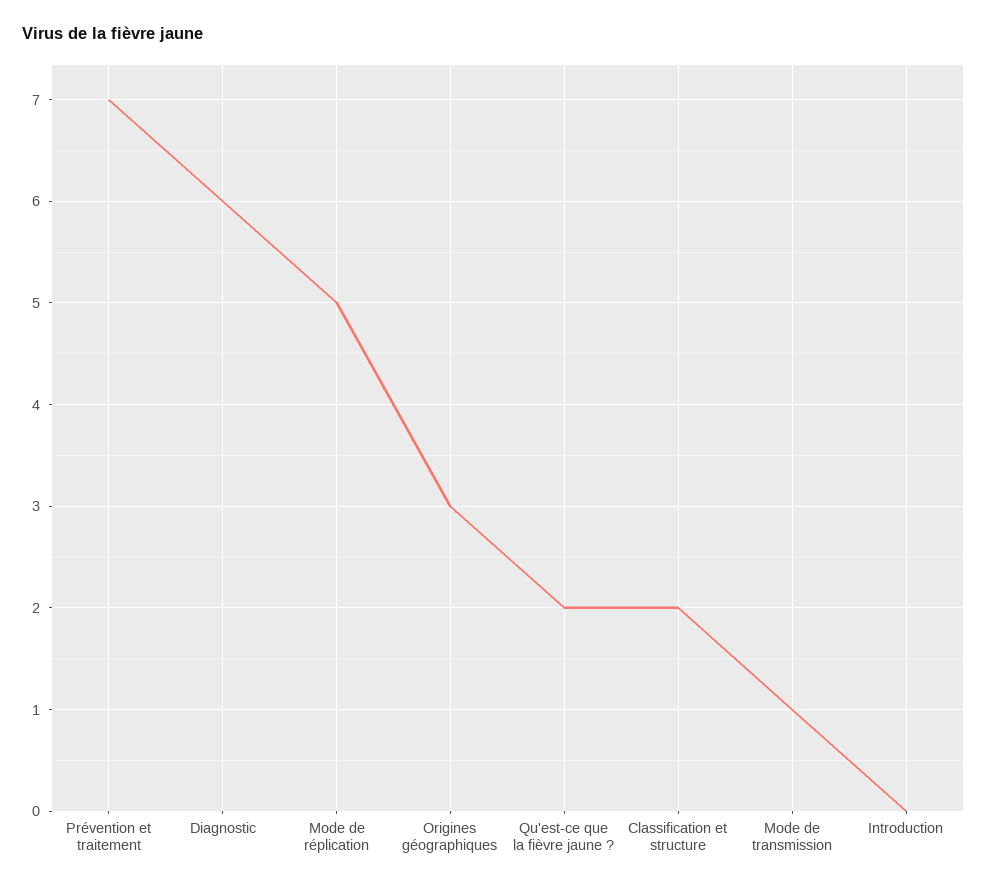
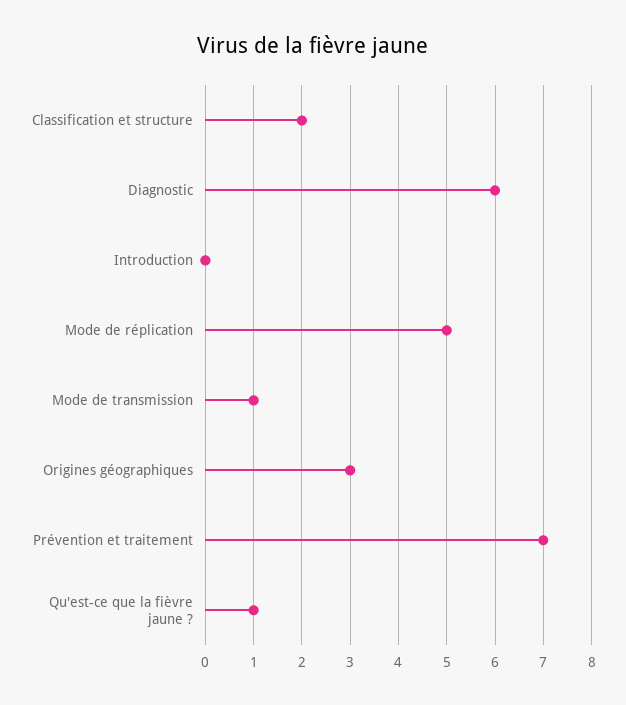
Qu'est-ce que la fièvre jaune ?: 2 -> 1

